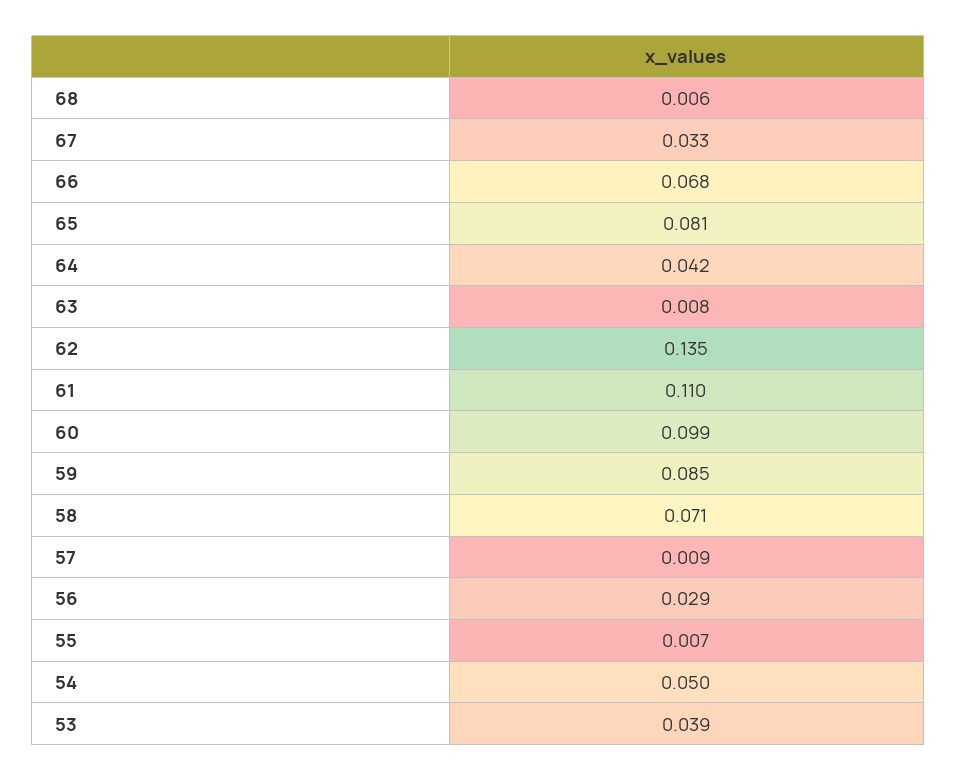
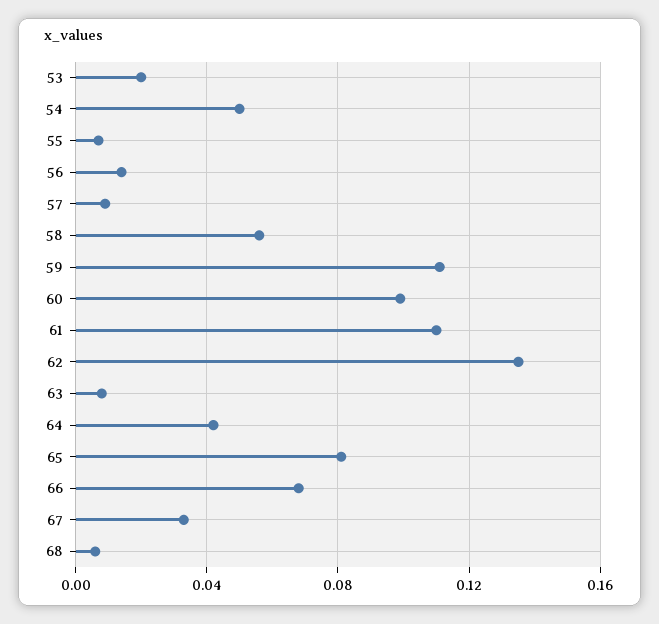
59: 0.085 -> 0.11
58: 0.071 -> 0.055
56: 0.029 -> 0.015
53: 0.039 -> 0.02

